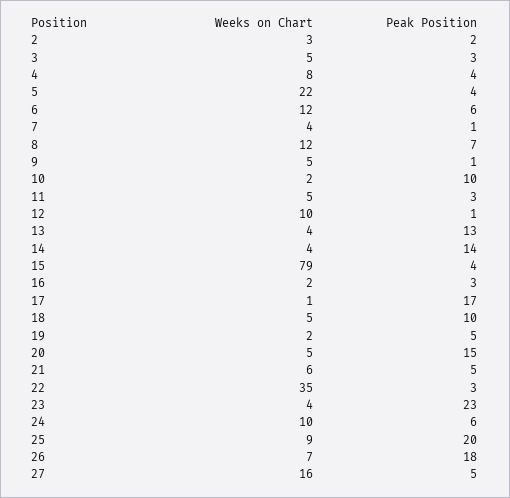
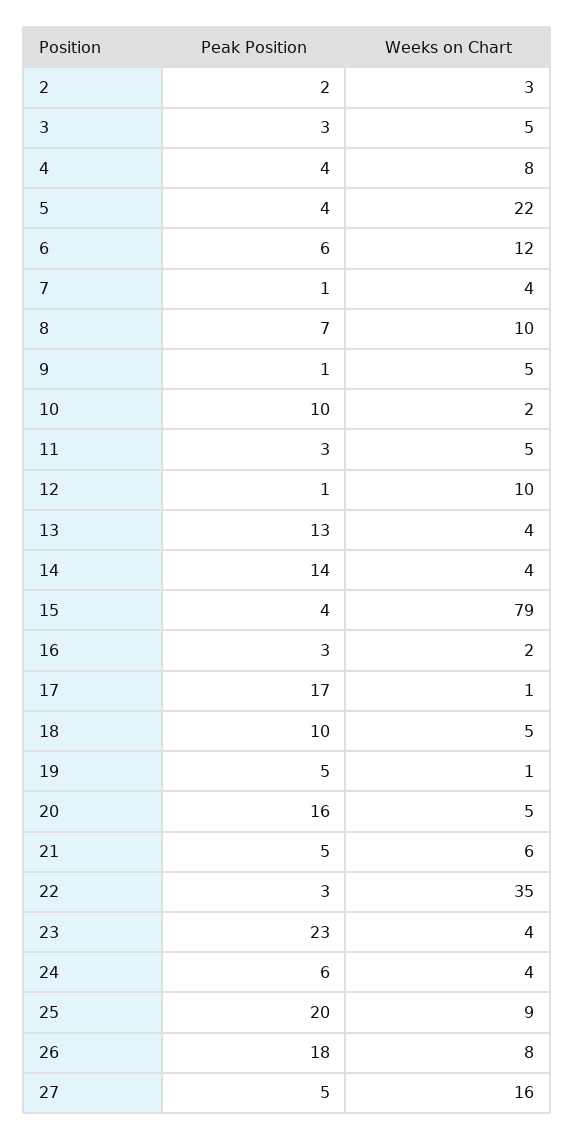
Weeks on Chart, 8: 12 -> 10
Weeks on Chart, 19: 2 -> 1
Peak Position, 20: 15 -> 16
Weeks on Chart, 24: 10 -> 4
Weeks on Chart, 26: 7 -> 8

